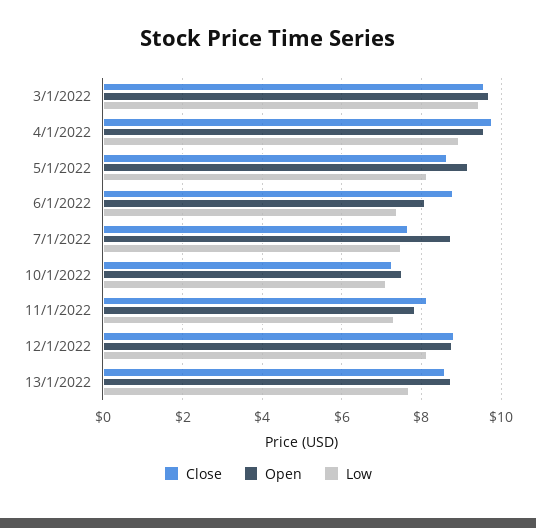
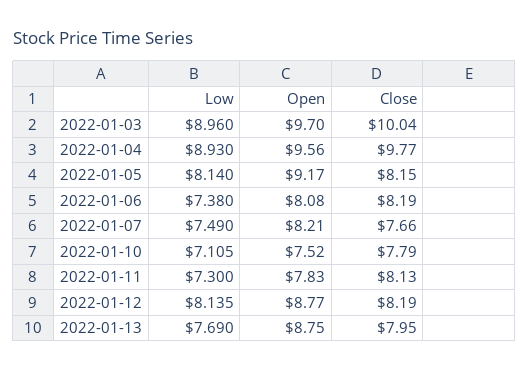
Close, 3/1/2022: 9.6 -> 10.04
Low, 3/1/2022: 9.4 -> 8.96
Close, 5/1/2022: 8.6 -> 8.15
Close, 6/1/2022: 8.8 -> 8.19
Open, 7/1/2022: 8.8 -> 8.21
Close, 10/1/2022: 7.2 -> 7.79
Close, 12/1/2022: 8.8 -> 8.19
Close, 13/1/2022: 8.6 -> 7.95

